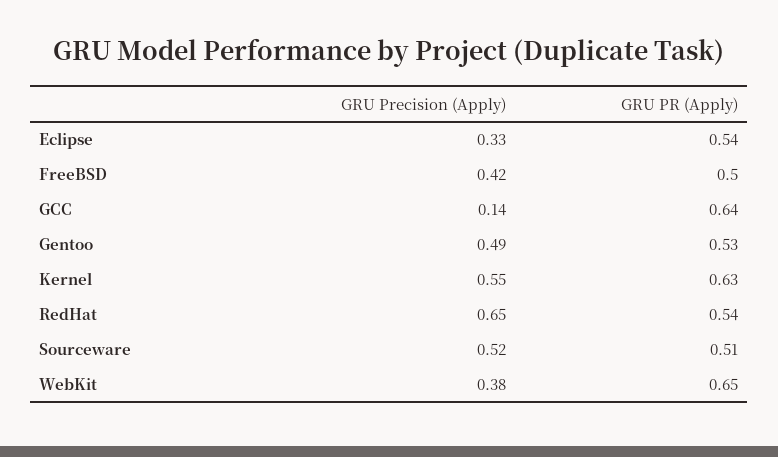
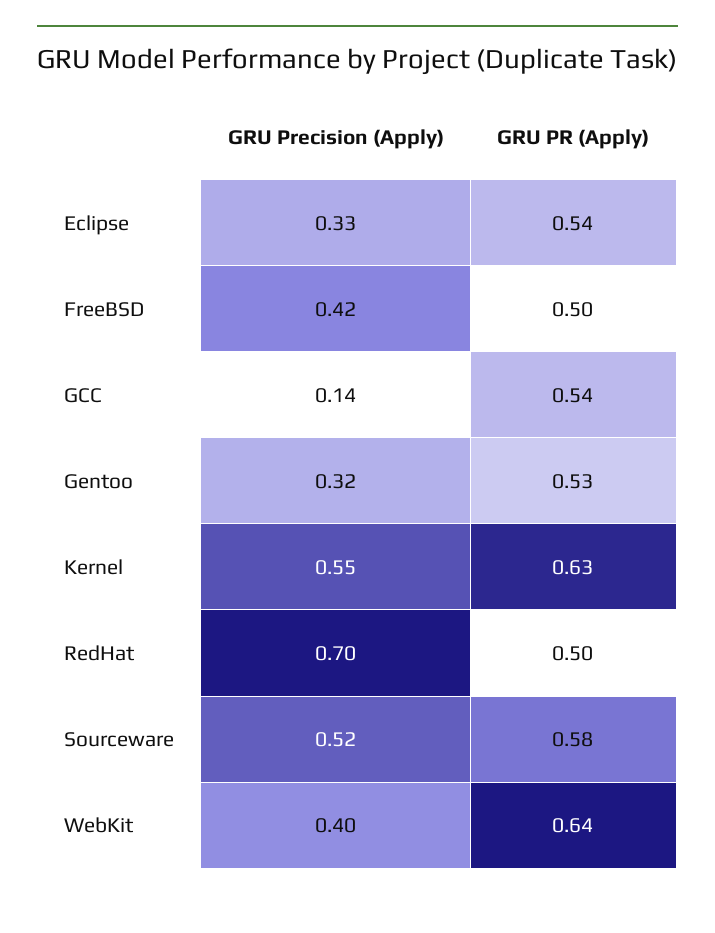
GRU PR (Apply), GCC: 0.64 -> 0.54
GRU Precision (Apply), Gentoo: 0.49 -> 0.32
GRU Precision (Apply), RedHat: 0.65 -> 0.7
GRU PR (Apply), RedHat: 0.54 -> 0.5
GRU PR (Apply), Sourceware: 0.51 -> 0.58
GRU Precision (Apply), WebKit: 0.38 -> 0.4
GRU PR (Apply), WebKit: 0.65 -> 0.64

